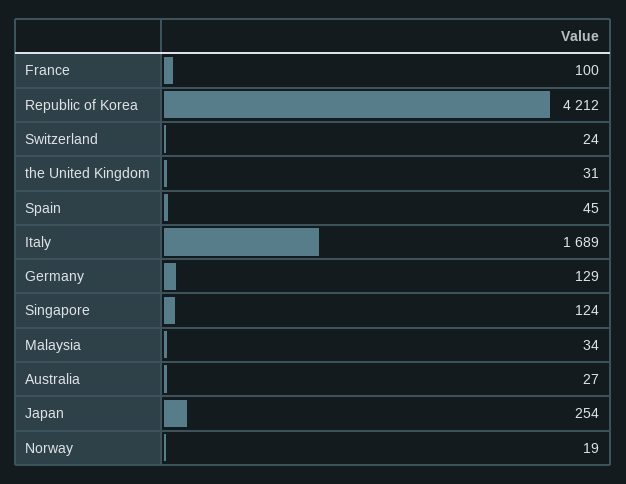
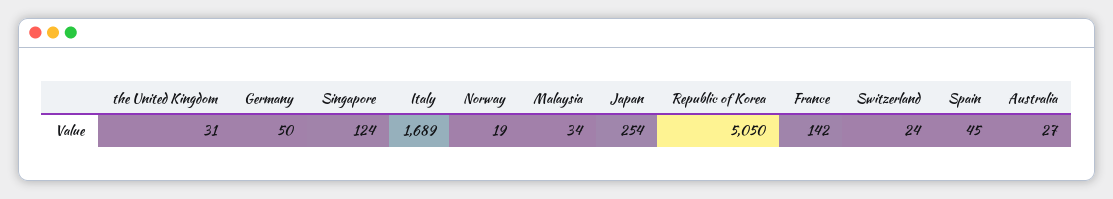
France: 100 -> 142
Republic of Korea: 4212 -> 5050
Germany: 129 -> 50

